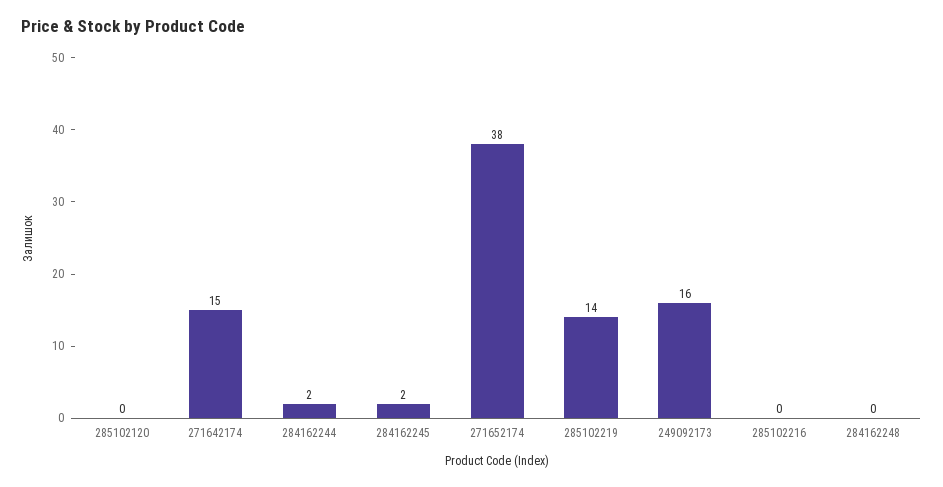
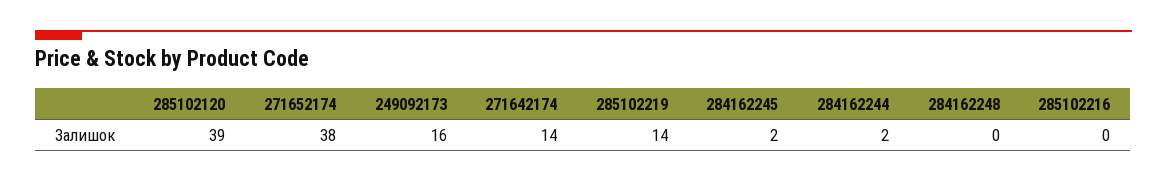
285102120: 0 -> 39
271642174: 15 -> 14

